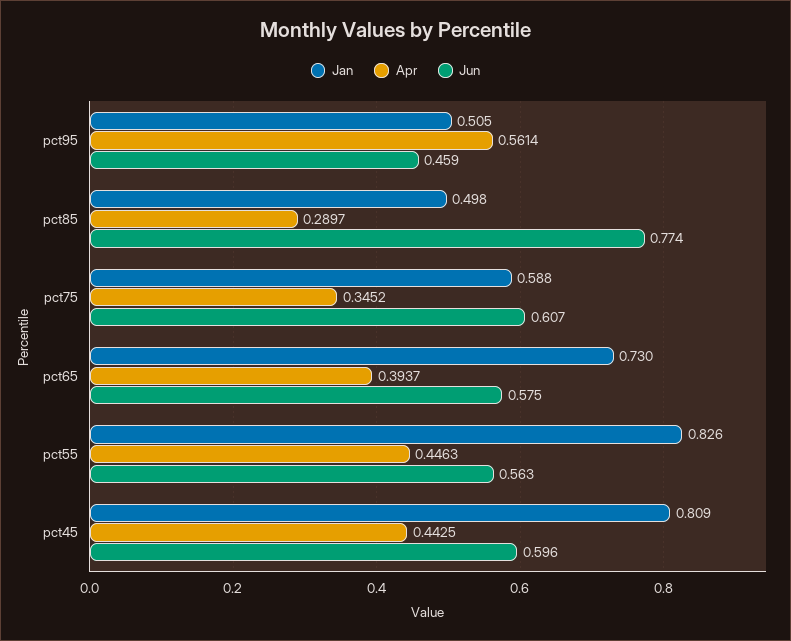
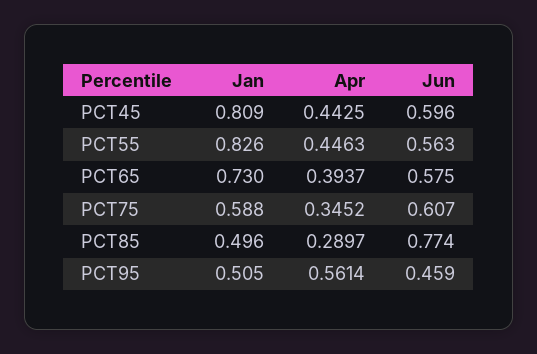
Jan, pct85: 0.498 -> 0.496

